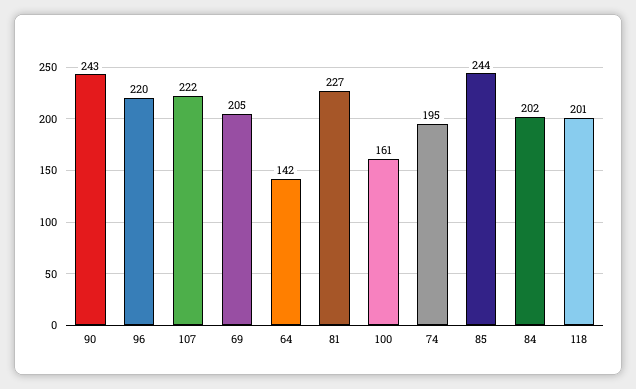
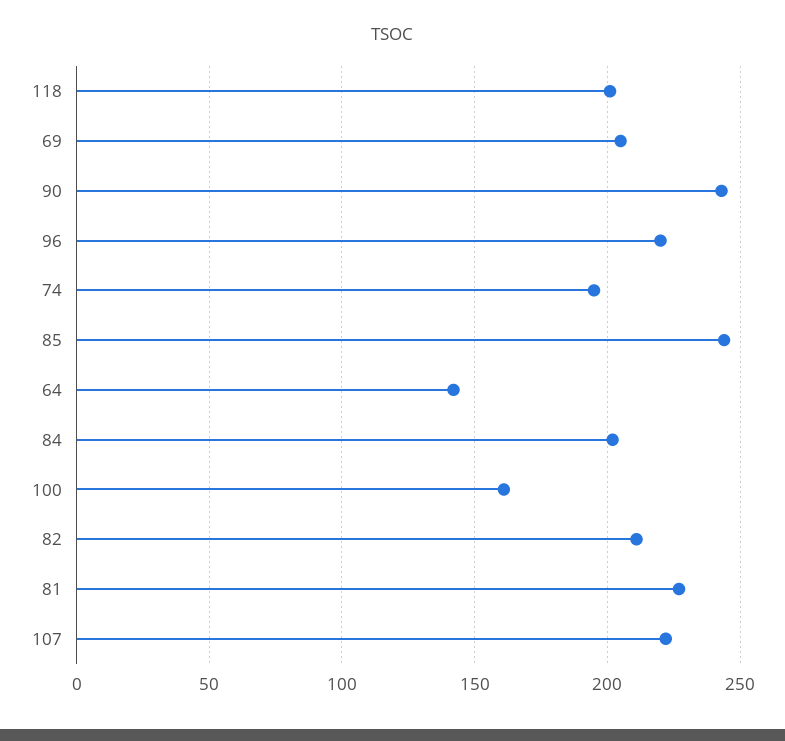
82: none -> 210

